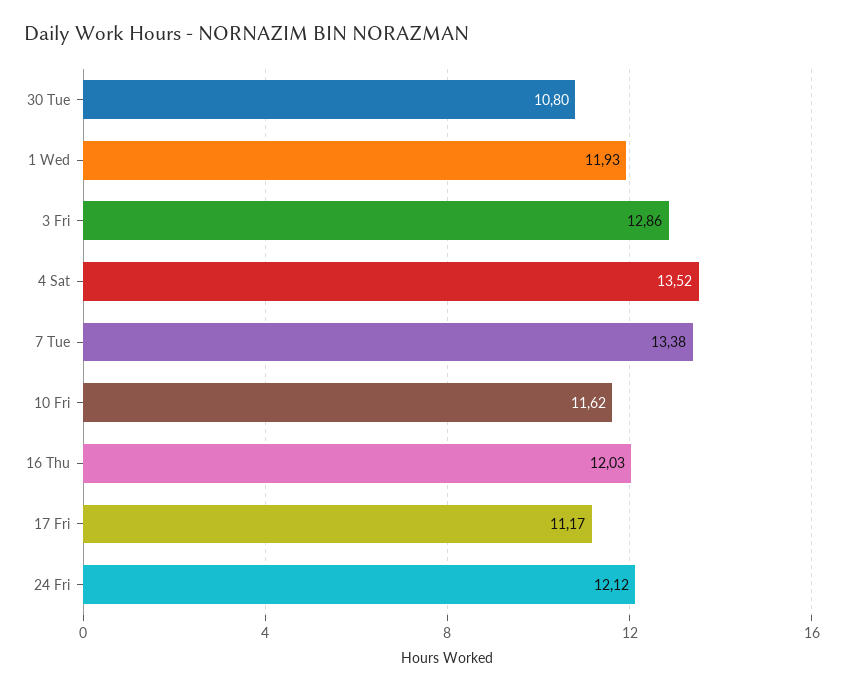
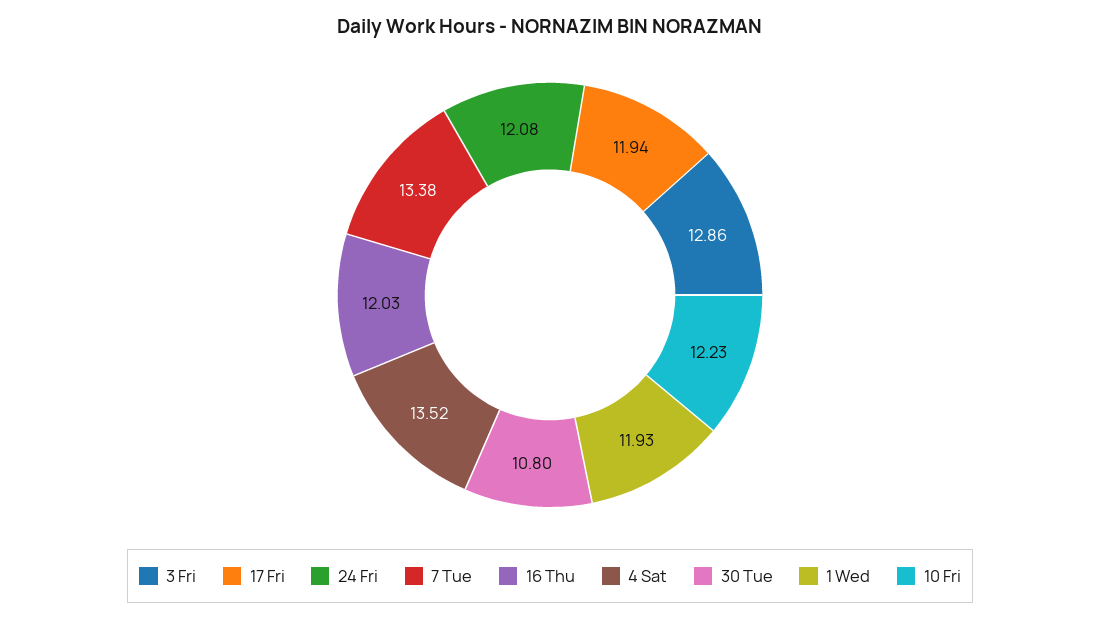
10 Fri: 11.62 -> 12.23
17 Fri: 11.17 -> 11.94
24 Fri: 12.12 -> 12.08

